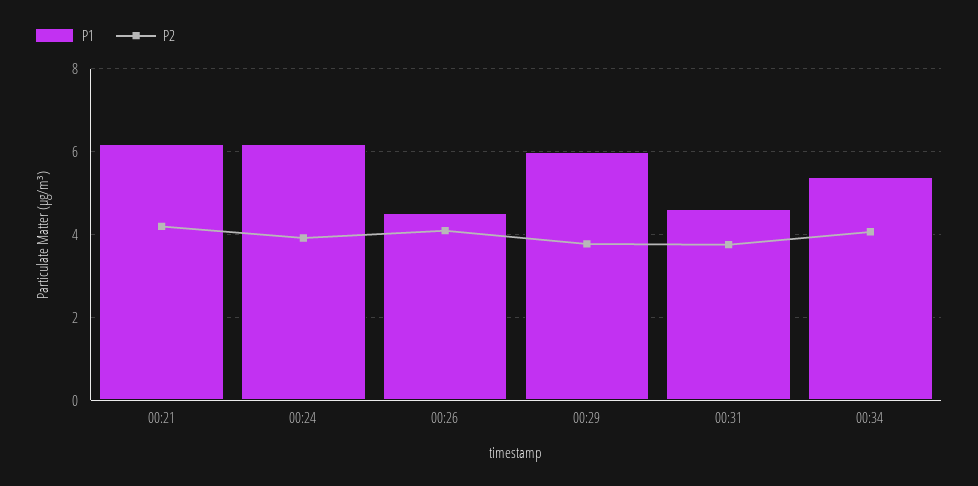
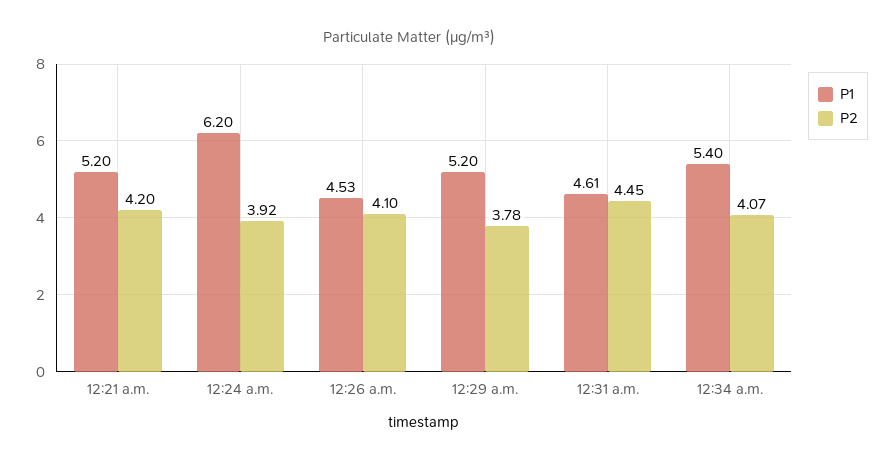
P1, 00:21: 6.2 -> 5.2
P1, 00:29: 6 -> 5.2
P2, 00:31: 3.8 -> 4.45

